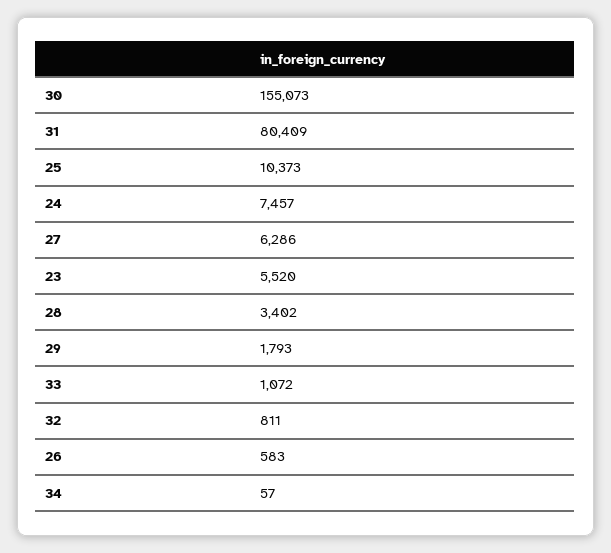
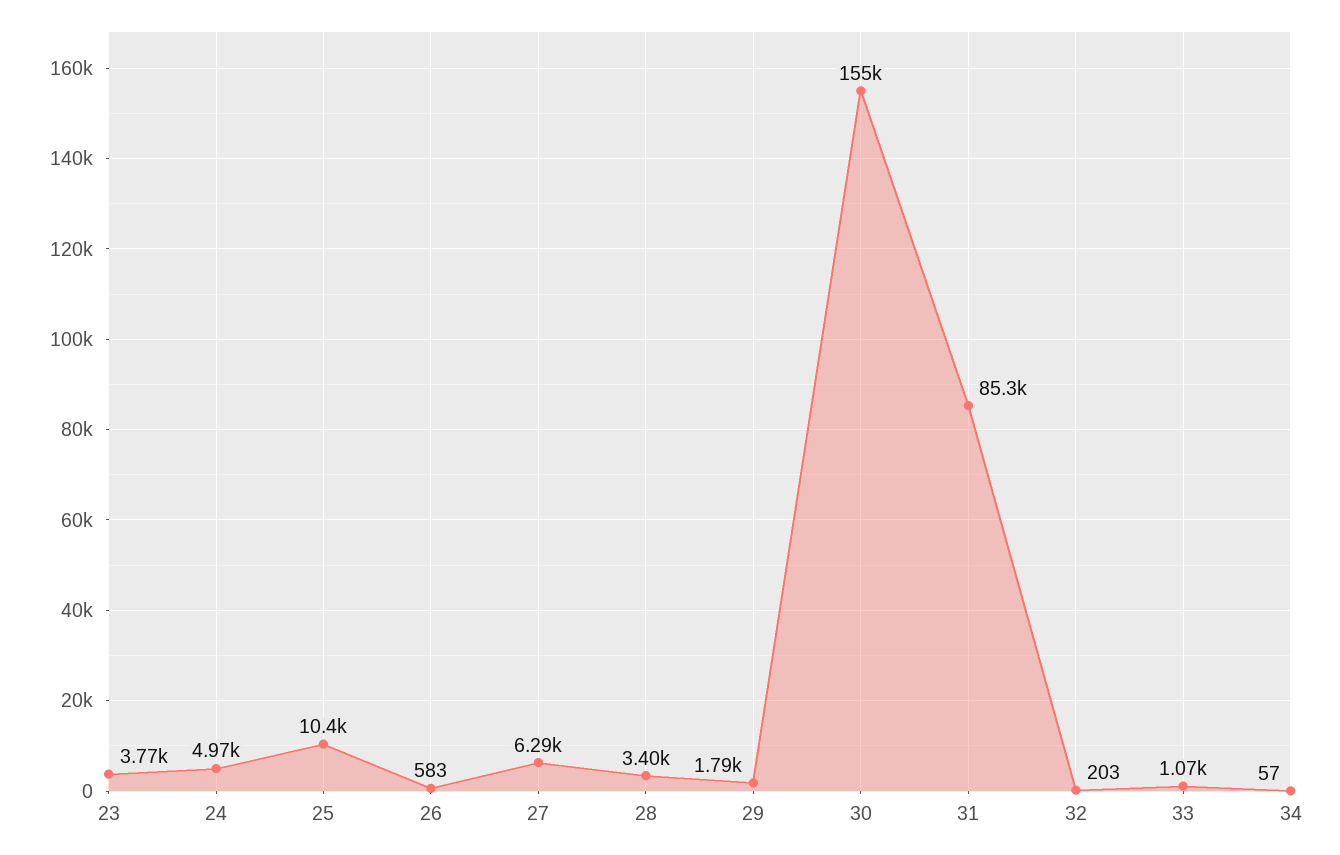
31: 80409 -> 85300
24: 7457 -> 4970
23: 5520 -> 3770
32: 811 -> 203

